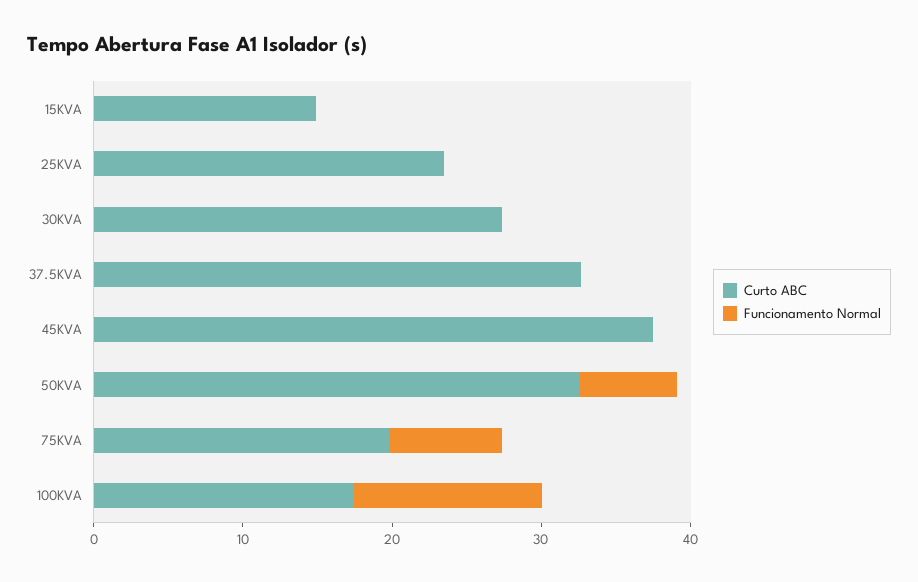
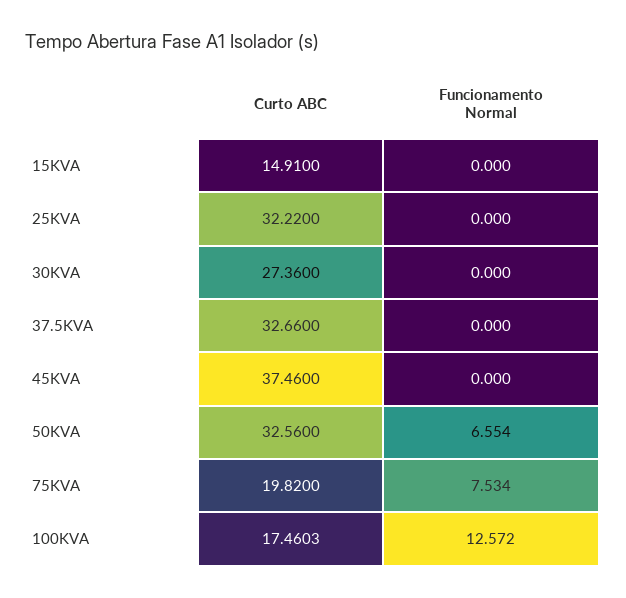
Curto ABC, 25KVA: 24 -> 32.22

